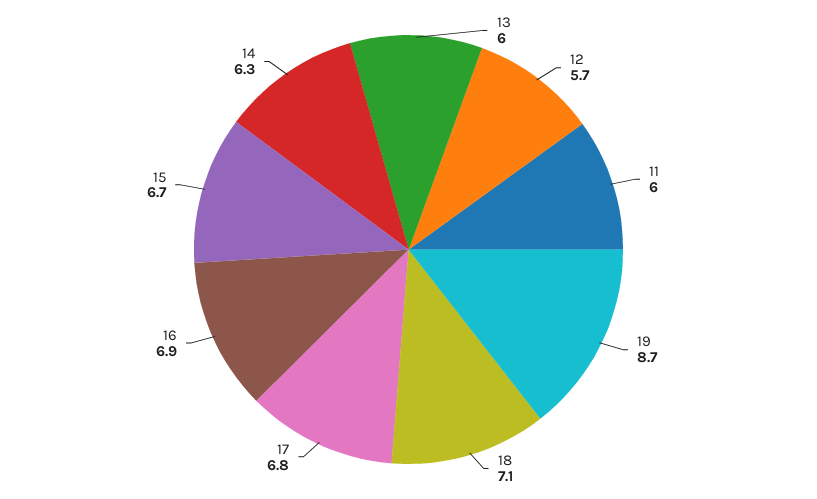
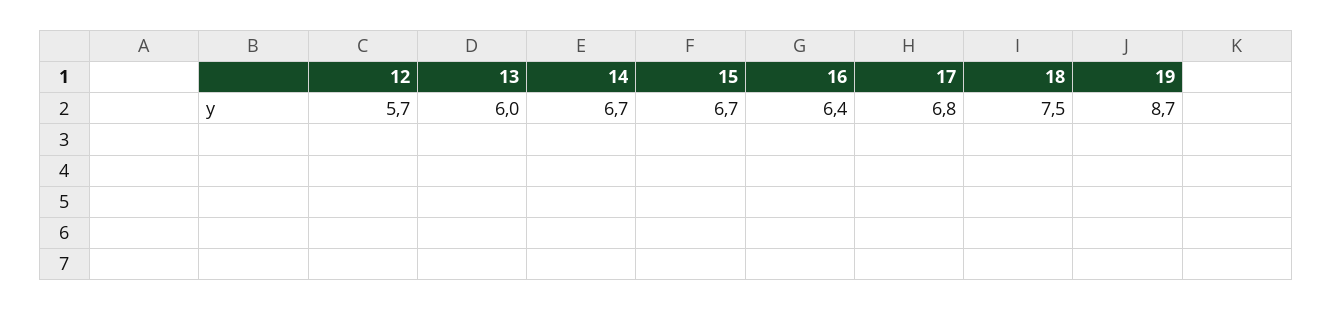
11: 6 -> none
18: 7.1 -> 7.5
16: 6.9 -> 6.4
14: 6.3 -> 6.7

